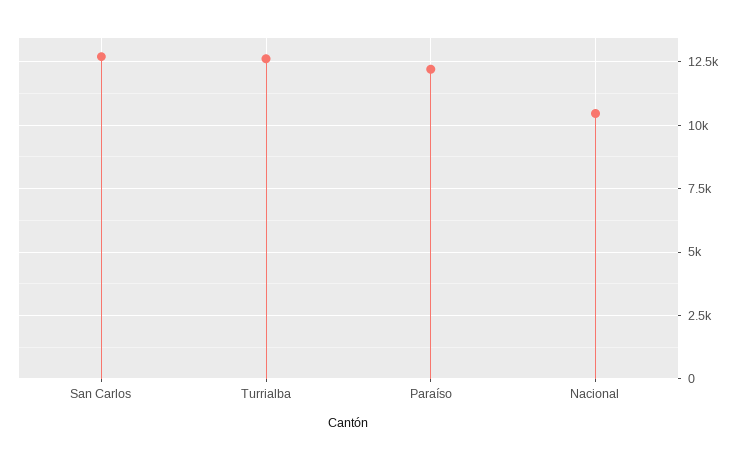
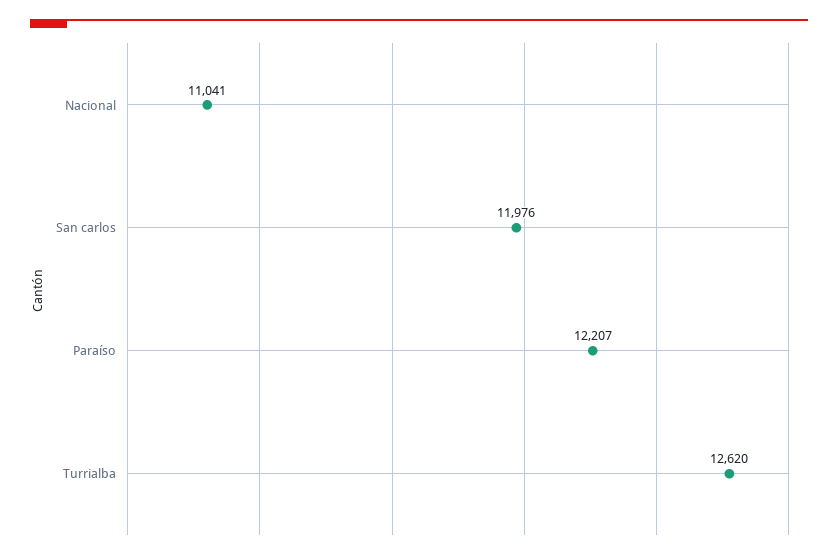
San Carlos: 12750 -> 11976
Nacional: 10500 -> 11041

